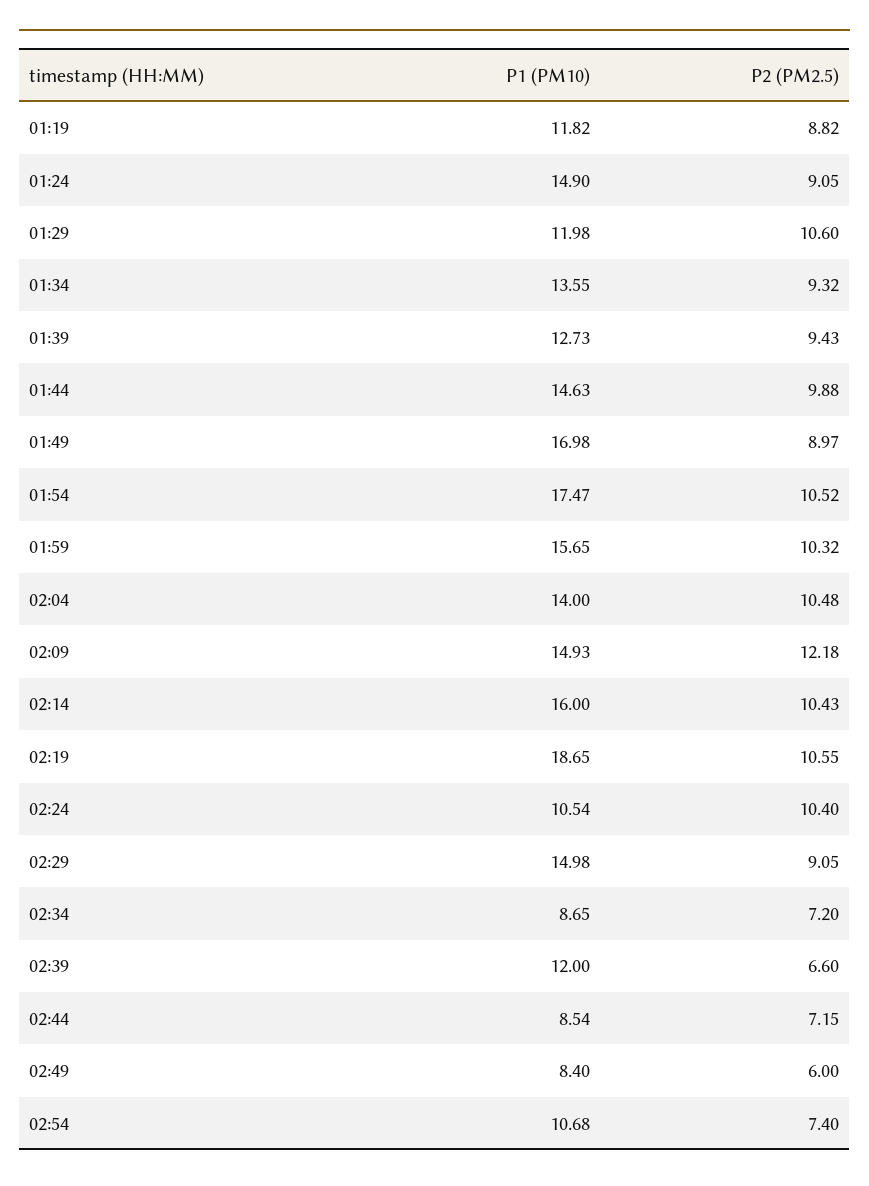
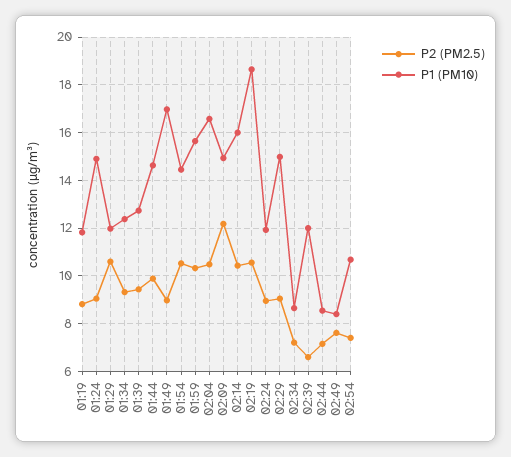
P1 (PM10), 01:34: 13.55 -> 12.5
P1 (PM10), 01:54: 17.47 -> 14.5
P1 (PM10), 02:04: 14 -> 16.5
P1 (PM10), 02:24: 10.54 -> 12
P2 (PM2.5), 02:24: 10.4 -> 9
P2 (PM2.5), 02:49: 6 -> 7.5

